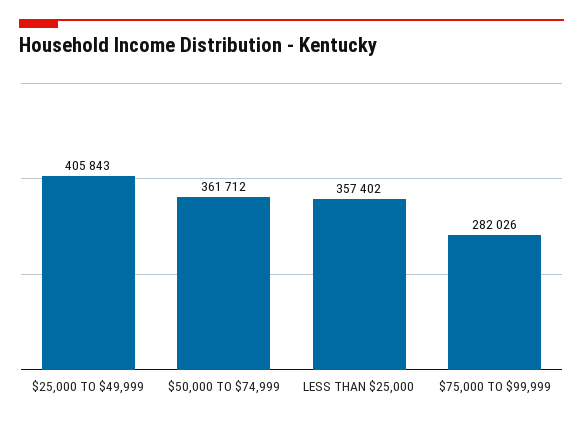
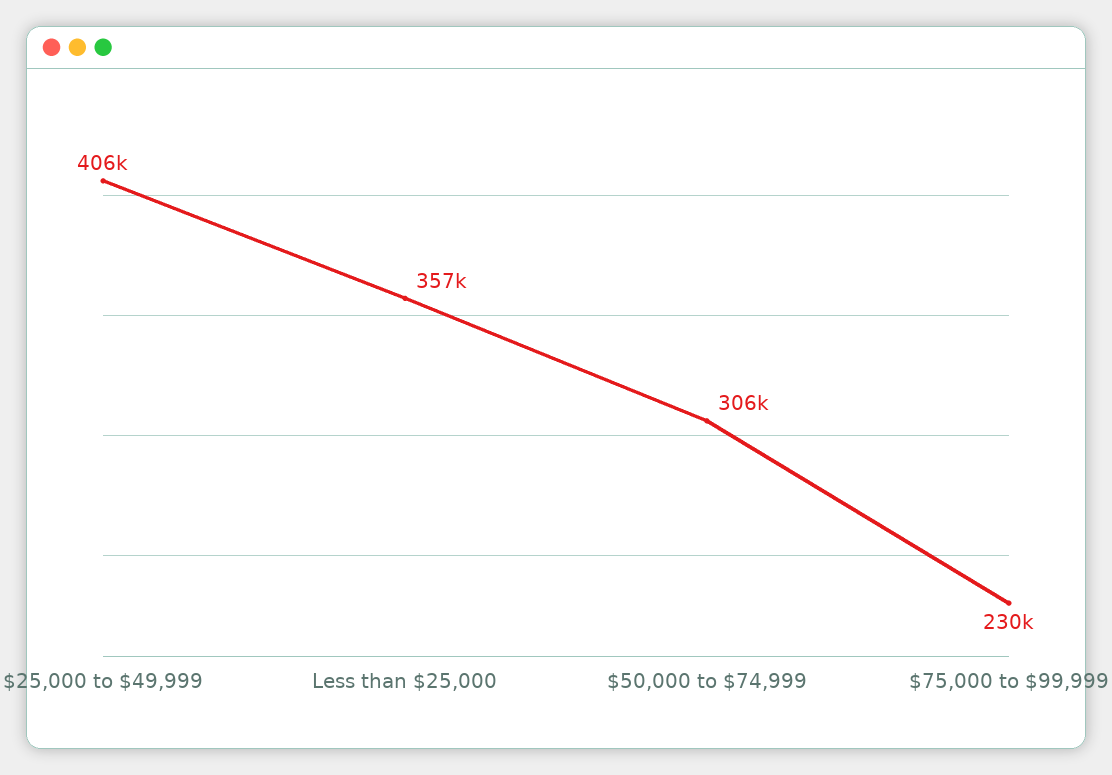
$50,000 TO $74,999: 361712 -> 306000
$75,000 TO $99,999: 282026 -> 230000

